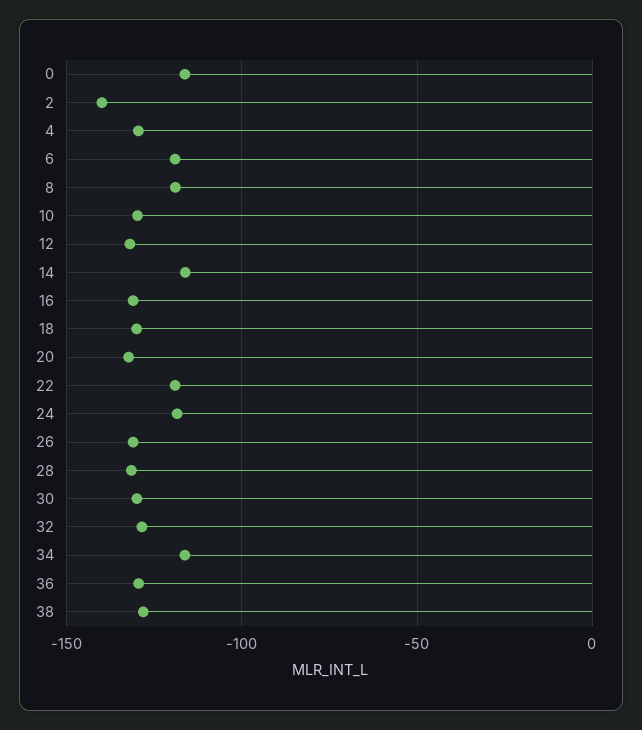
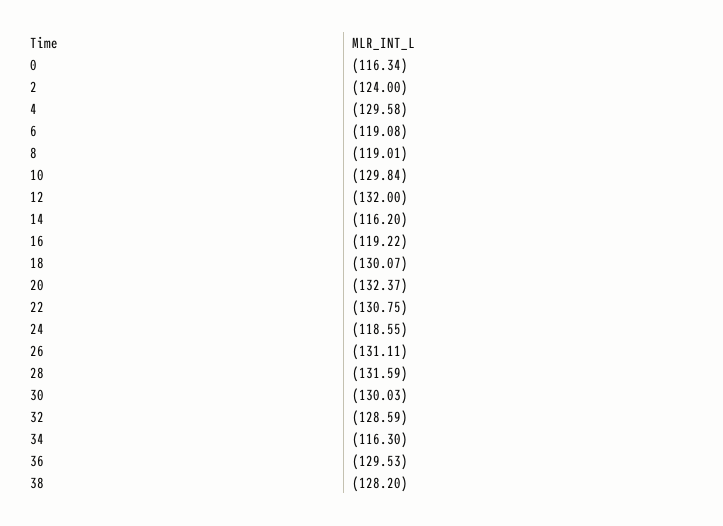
2: -140 -> -124
16: -130 -> -119.22
22: -120 -> -130.75

